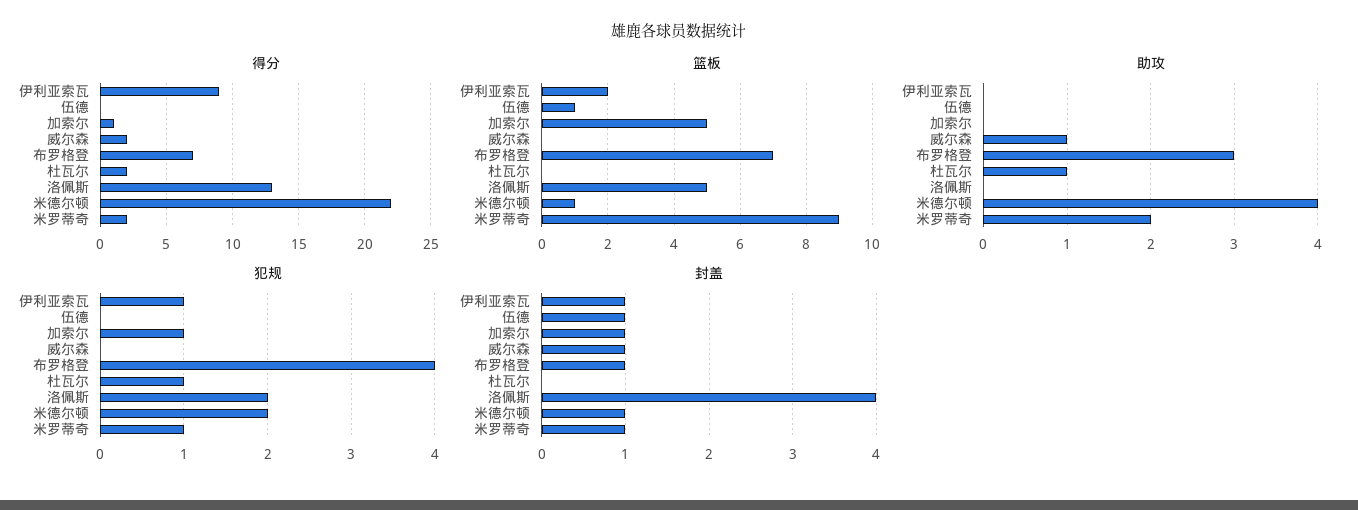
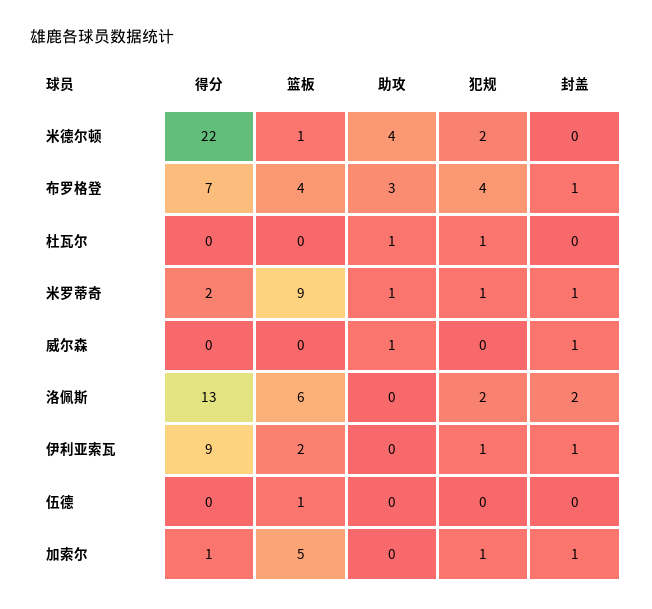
得分, 威尔森: 2 -> 0
得分, 杜瓦尔: 2 -> 0
篮板, 布罗格登: 7 -> 4
篮板, 洛佩斯: 5 -> 6
助攻, 米罗蒂奇: 2 -> 1
封盖, 伍德: 1 -> 0
封盖, 洛佩斯: 4 -> 2
封盖, 米德尔顿: 1 -> 0

